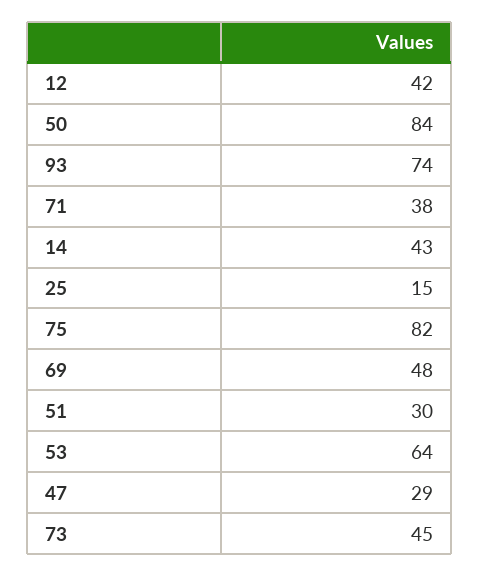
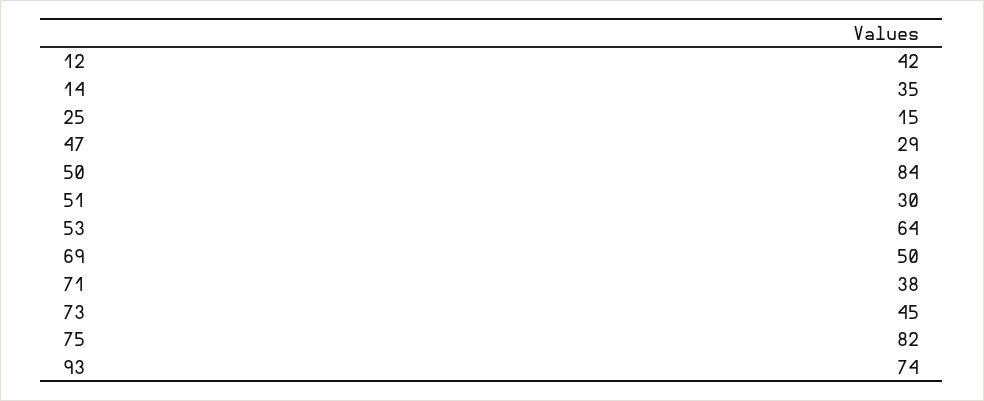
14: 43 -> 35
69: 48 -> 50

